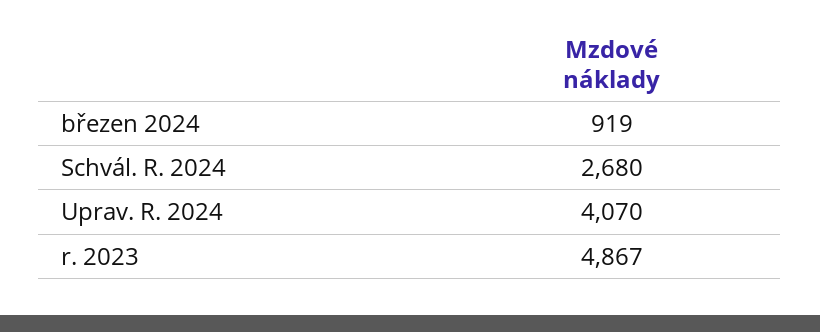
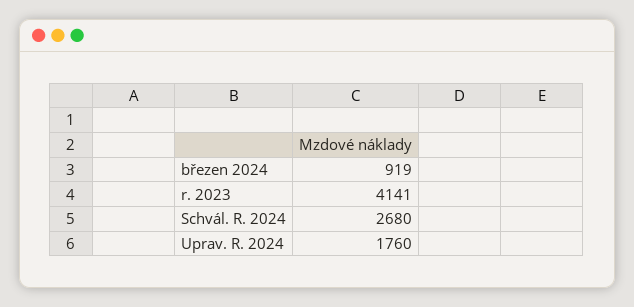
Uprav. R. 2024: 4070 -> 1760
r. 2023: 4867 -> 4141

